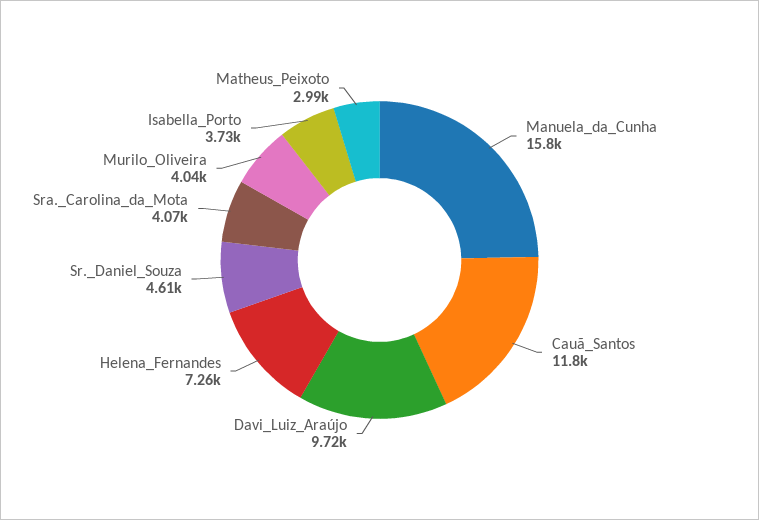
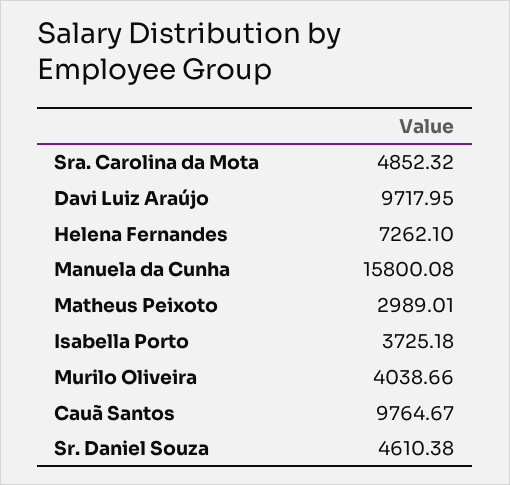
Cauã_Santos: 11800 -> 9764.67
Sra._Carolina_da_Mota: 4070 -> 4852.32

